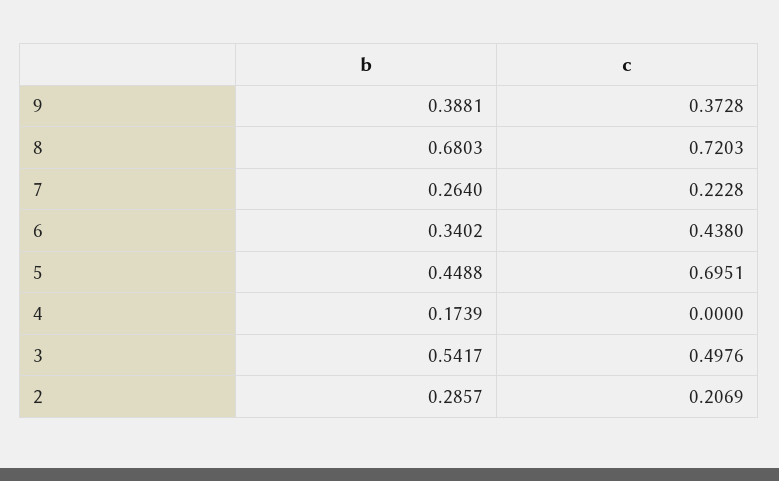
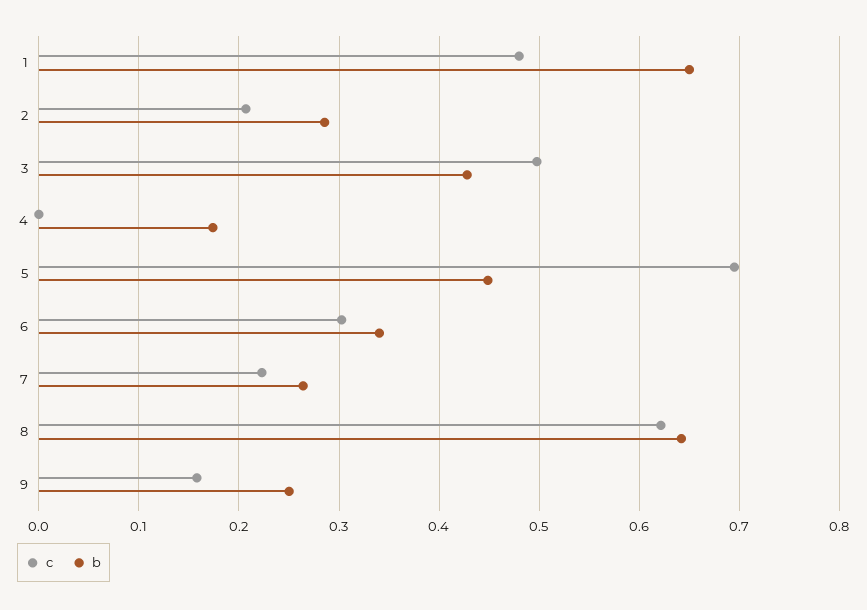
b, 9: 0.3881 -> 0.25
c, 9: 0.3728 -> 0.16
b, 8: 0.6803 -> 0.64
c, 8: 0.7203 -> 0.62
c, 6: 0.438 -> 0.3
b, 3: 0.5417 -> 0.43
c, 1: none -> 0.48
b, 1: none -> 0.65

